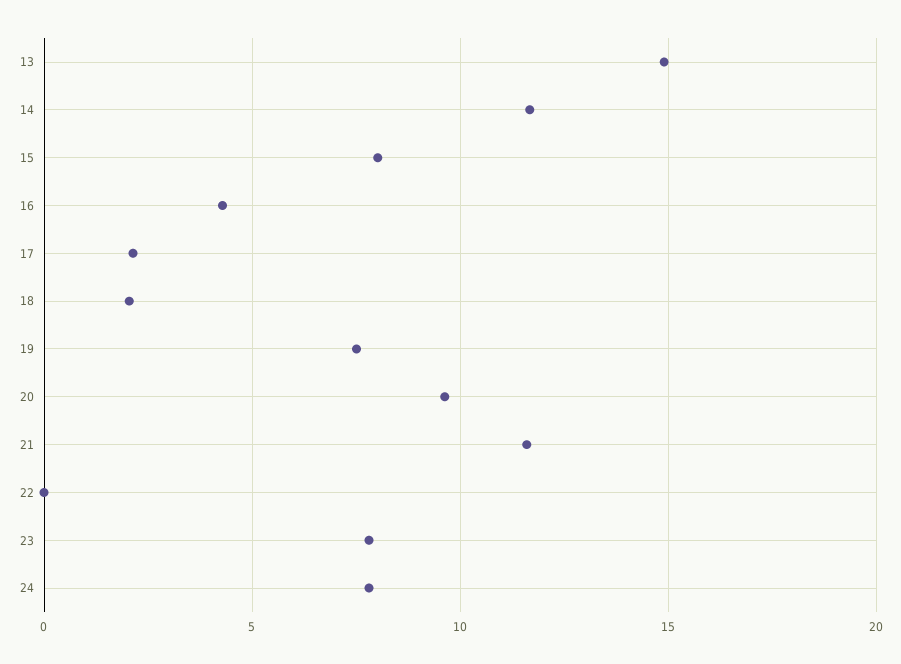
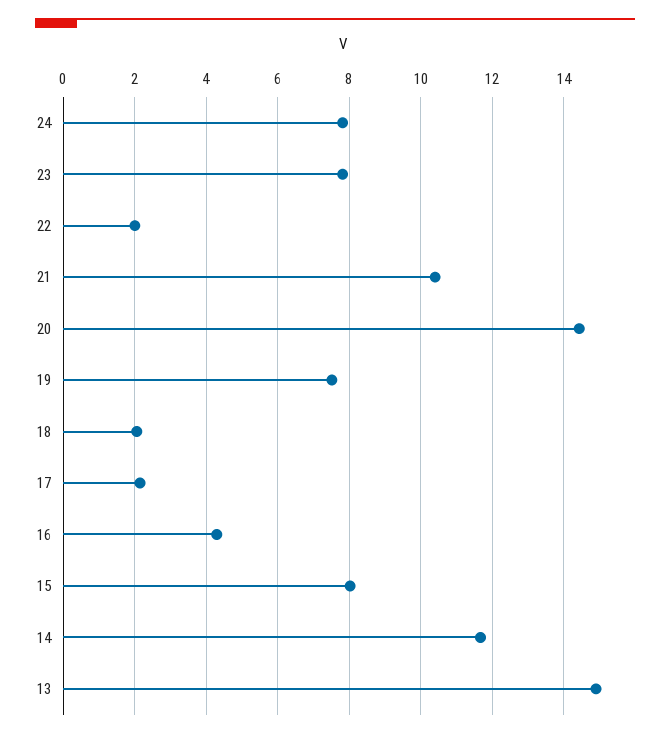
20: 9.5 -> 14.4
21: 11.5 -> 10.4
22: 0 -> 2

